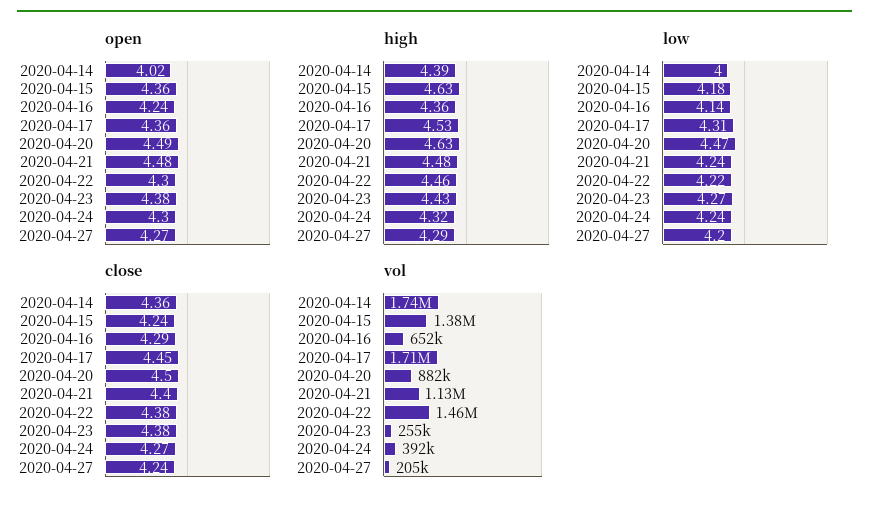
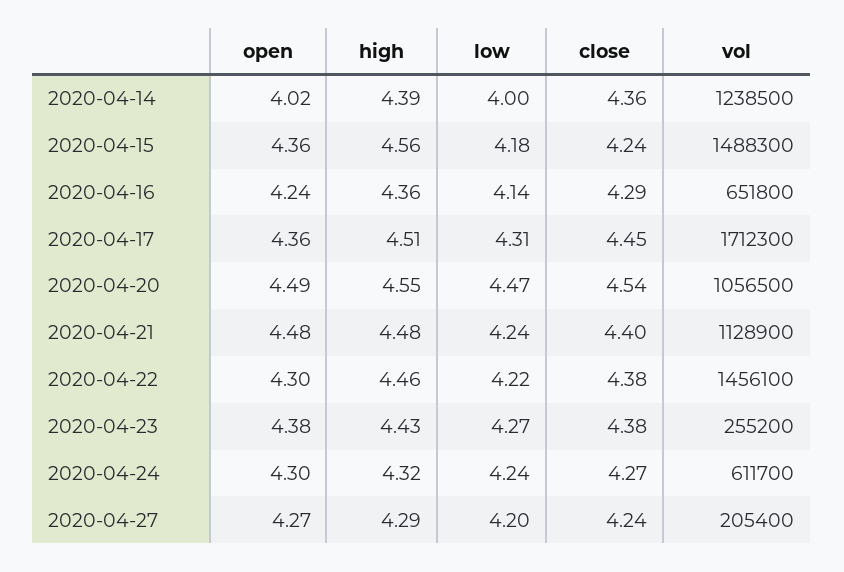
high, 2020-04-15: 4.63 -> 4.56
high, 2020-04-17: 4.53 -> 4.51
high, 2020-04-20: 4.63 -> 4.55
close, 2020-04-20: 4.5 -> 4.54
vol, 2020-04-14: 1740000 -> 1238500
vol, 2020-04-15: 1380000 -> 1488300
vol, 2020-04-20: 882000 -> 1056500
vol, 2020-04-24: 392000 -> 611700

